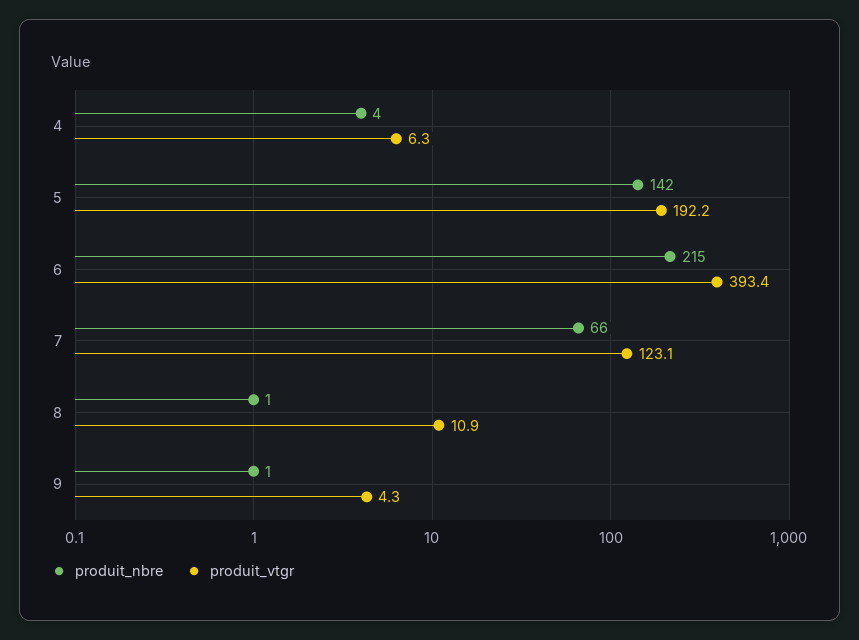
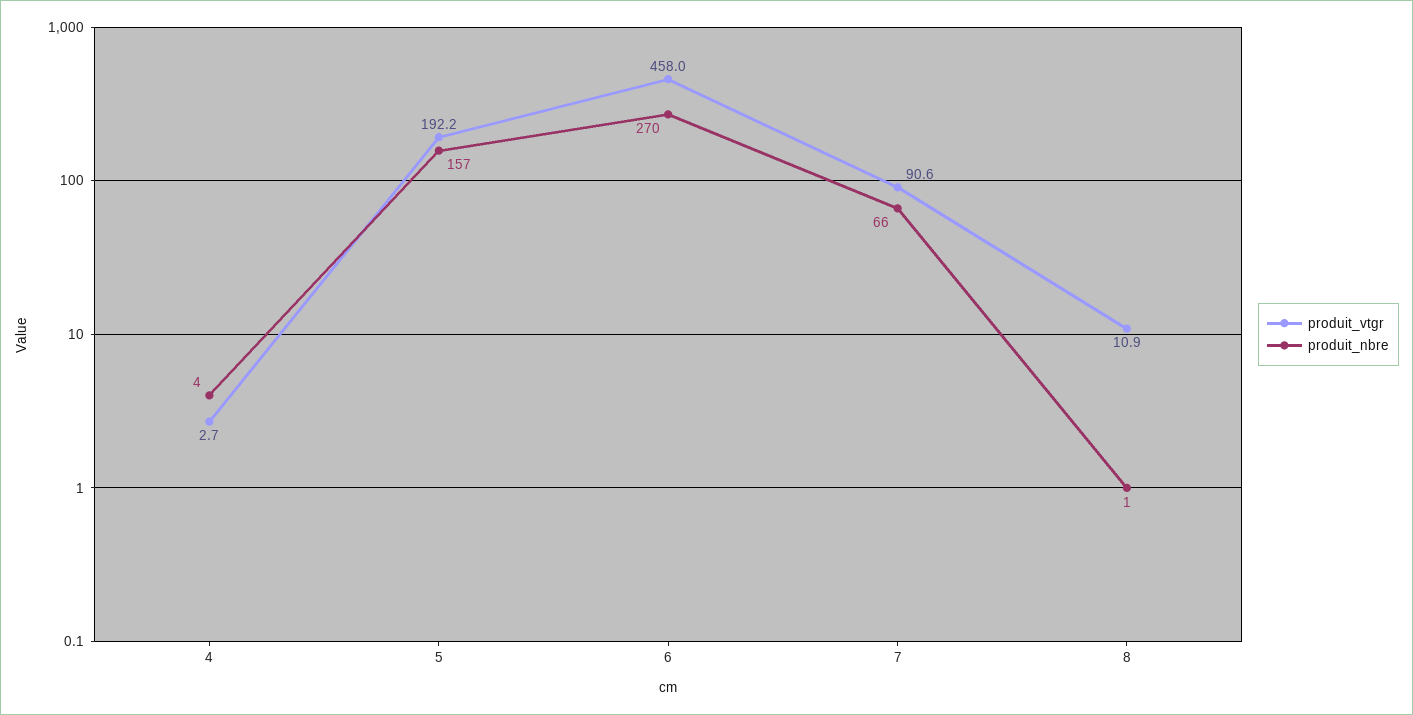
produit_vtgr, 4: 6.3 -> 2.7
produit_nbre, 5: 142 -> 157
produit_nbre, 6: 215 -> 270
produit_vtgr, 6: 393.4 -> 458
produit_vtgr, 7: 123.1 -> 90.6
produit_nbre, 9: 1 -> none
produit_vtgr, 9: 4.3 -> none

